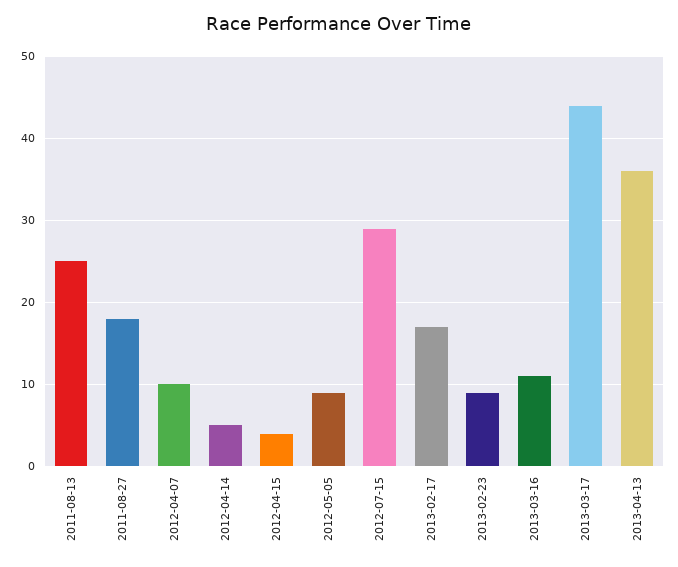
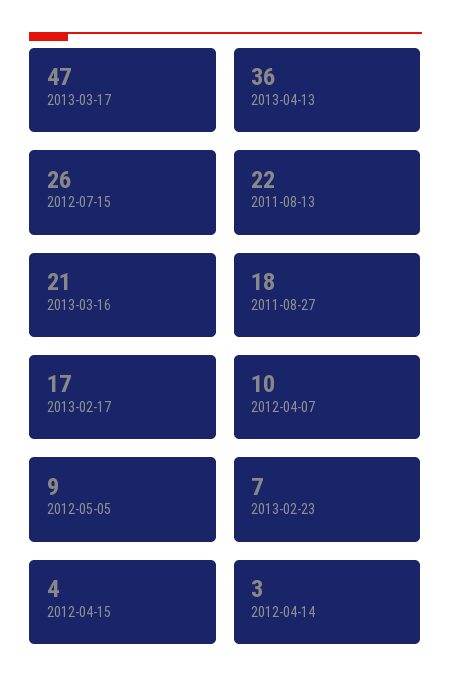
2011-08-13: 25 -> 22
2012-04-14: 5 -> 3
2012-07-15: 29 -> 26
2013-02-23: 9 -> 7
2013-03-16: 11 -> 21
2013-03-17: 44 -> 47

